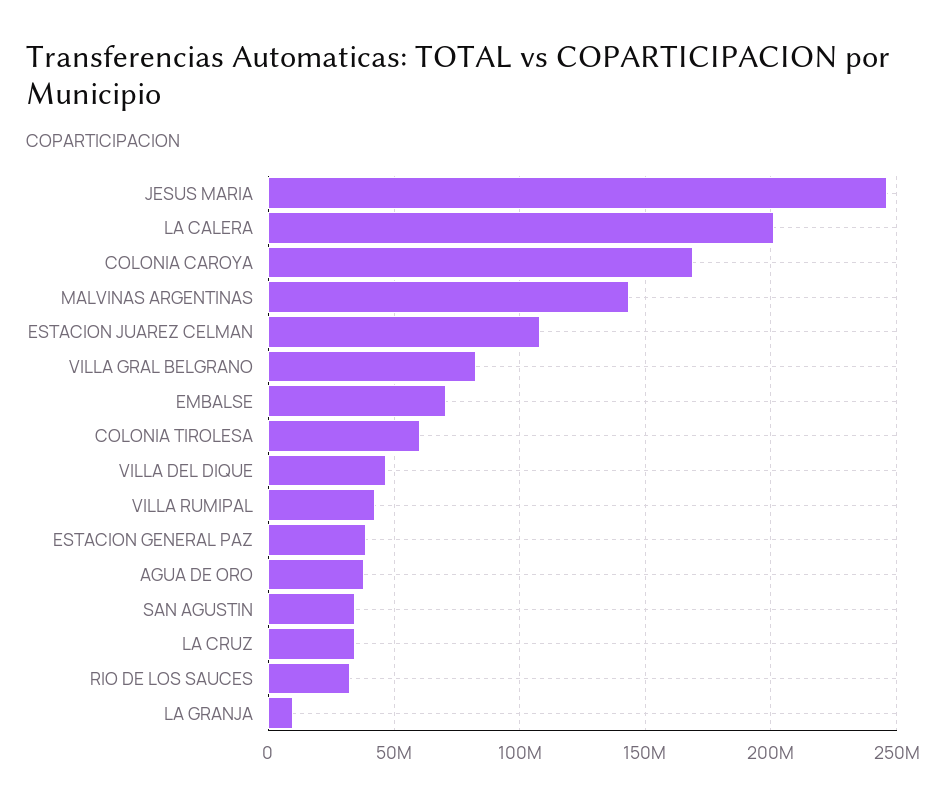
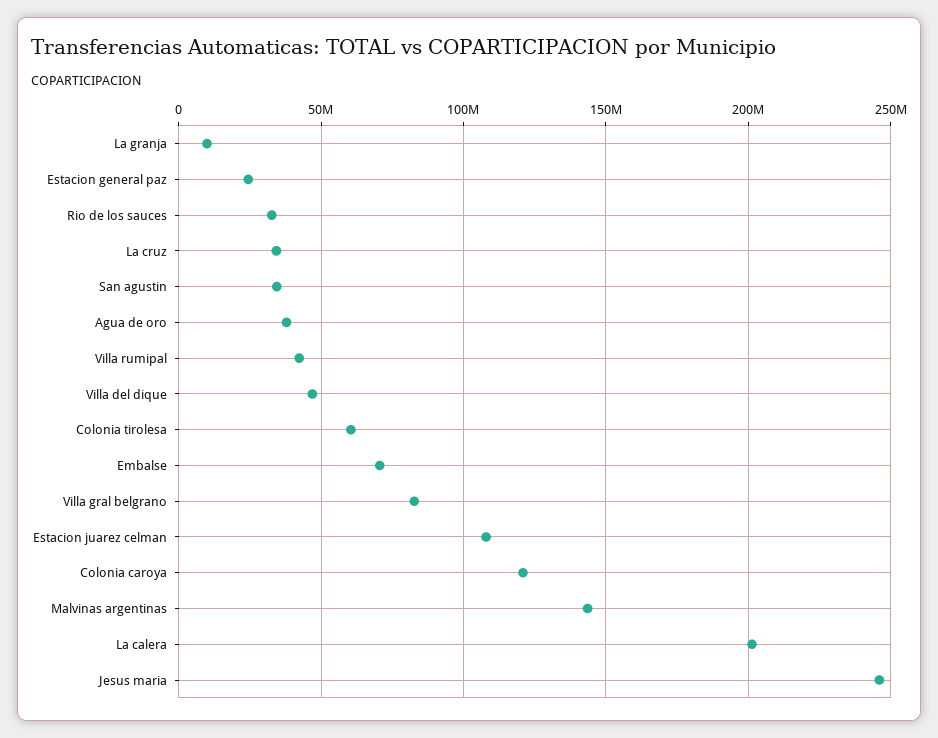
COLONIA CAROYA: 170000000 -> 120000000
ESTACION GENERAL PAZ: 40000000 -> 25000000

